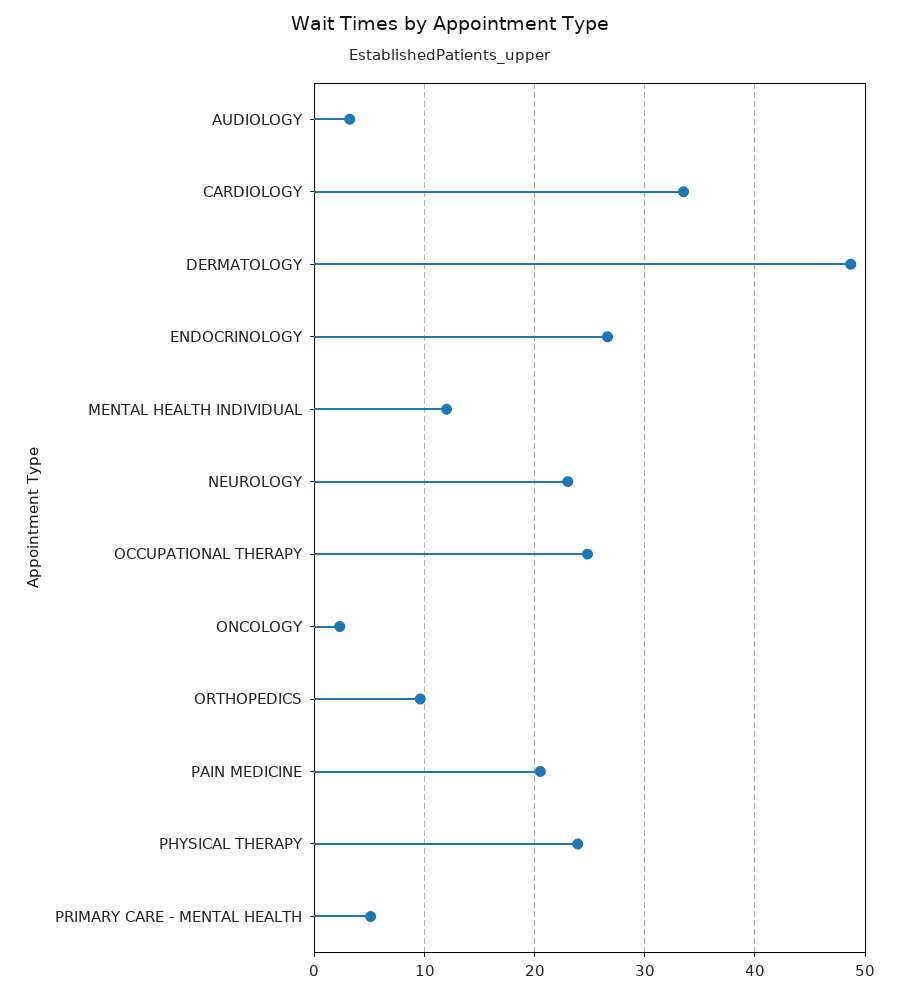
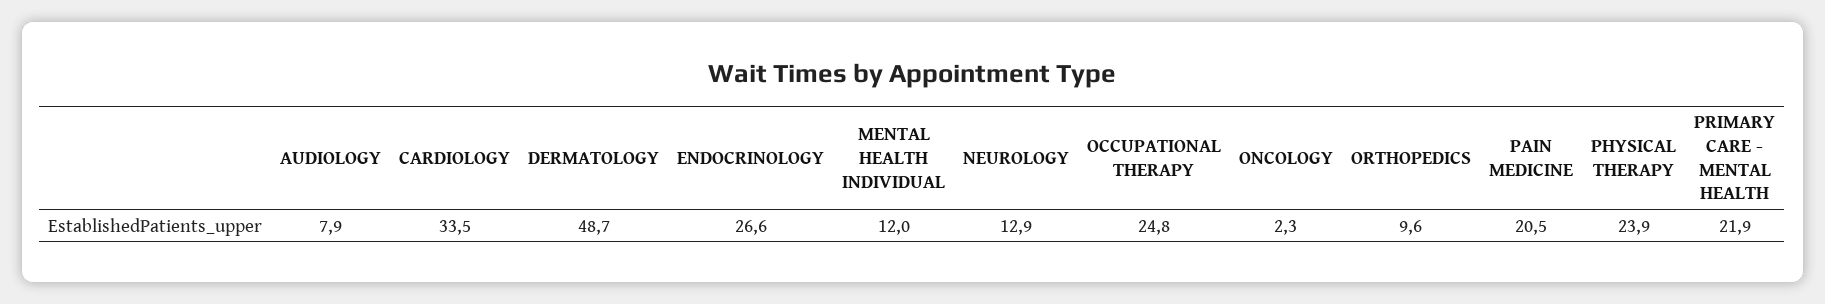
AUDIOLOGY: 3 -> 7.9
NEUROLOGY: 23 -> 12.9
PRIMARY CARE - MENTAL HEALTH: 5 -> 21.9

